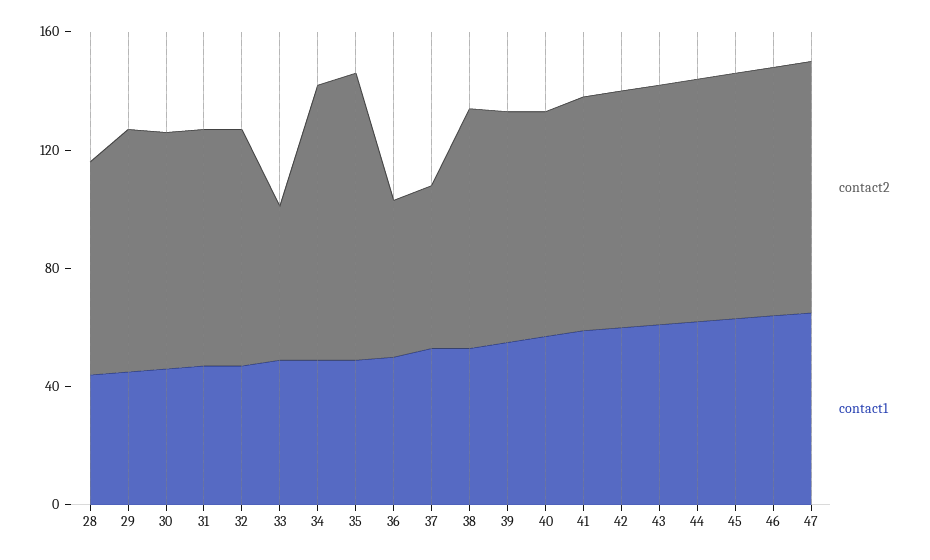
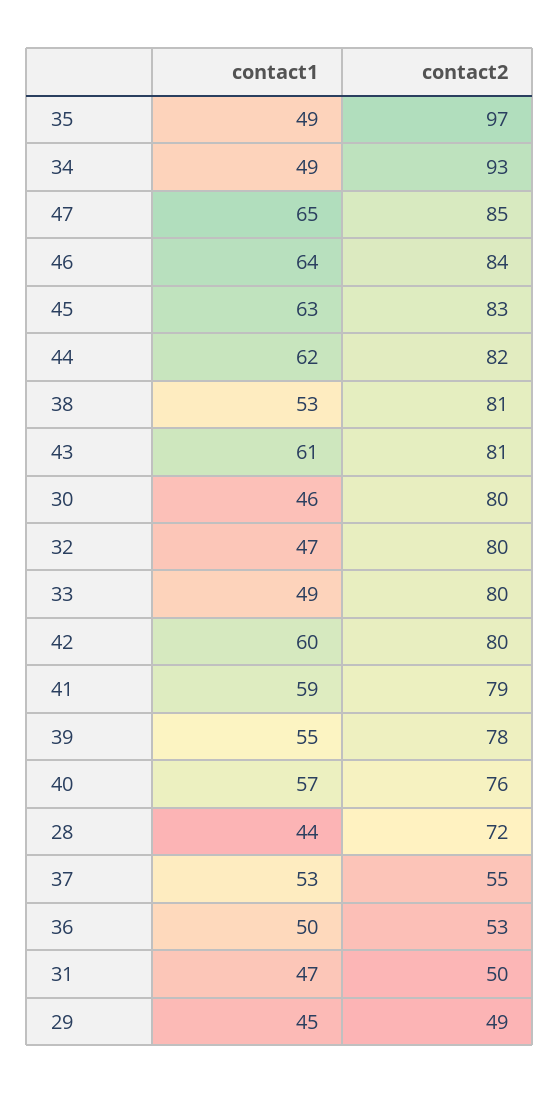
contact2, 29: 80 -> 49
contact2, 31: 80 -> 50
contact2, 33: 50 -> 80

